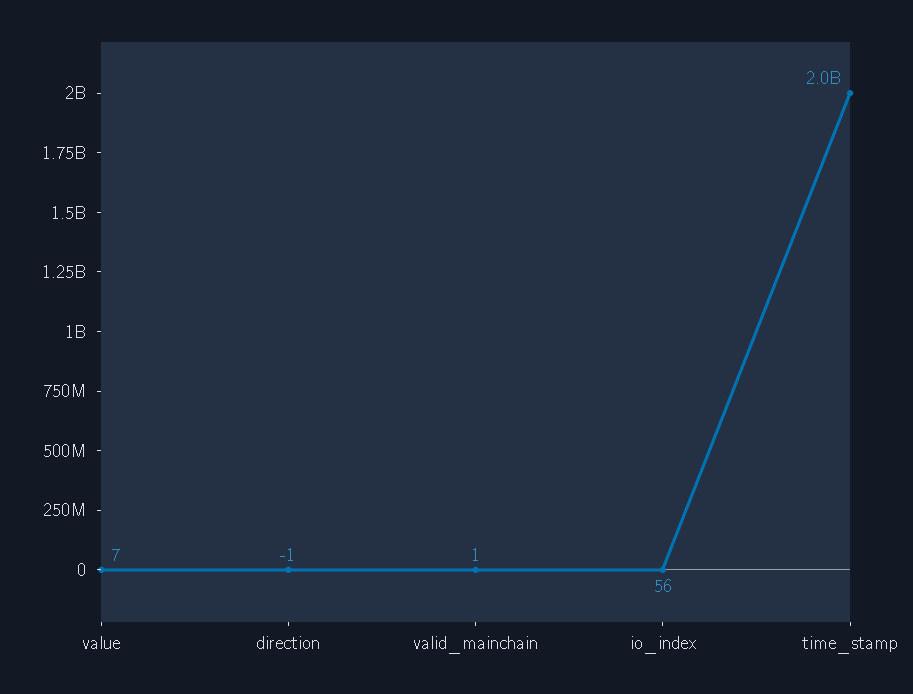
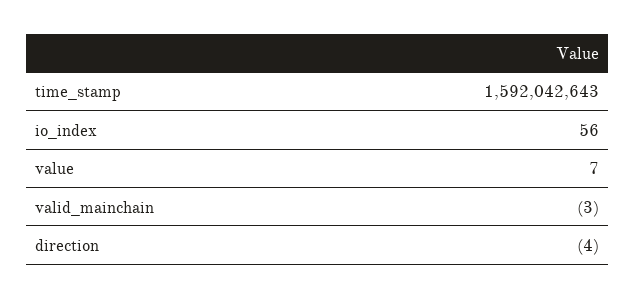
direction: -1 -> -4
valid_mainchain: 1 -> -3
time_stamp: 2000000000 -> 1592042643

